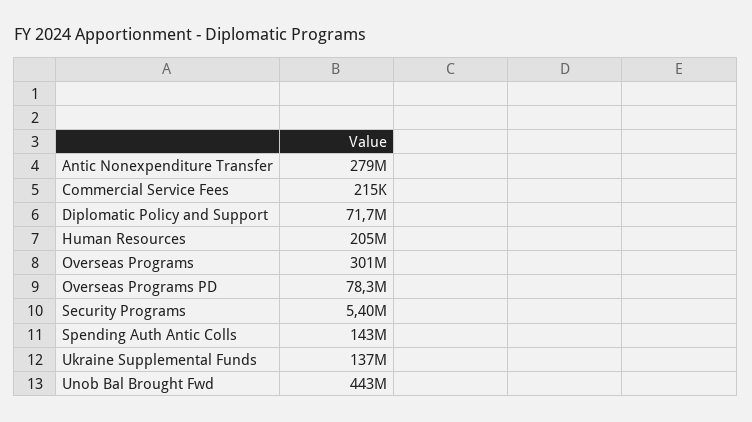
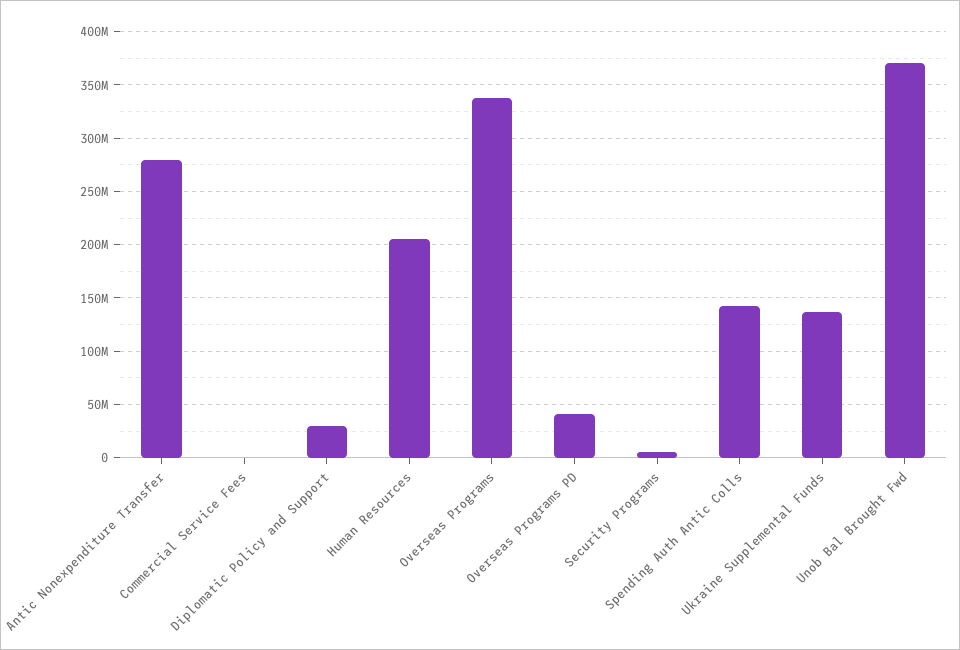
Diplomatic Policy and Support: 71700000 -> 30000000
Overseas Programs: 301000000 -> 340000000
Overseas Programs PD: 78300000 -> 40000000
Unob Bal Brought Fwd: 443000000 -> 370000000

